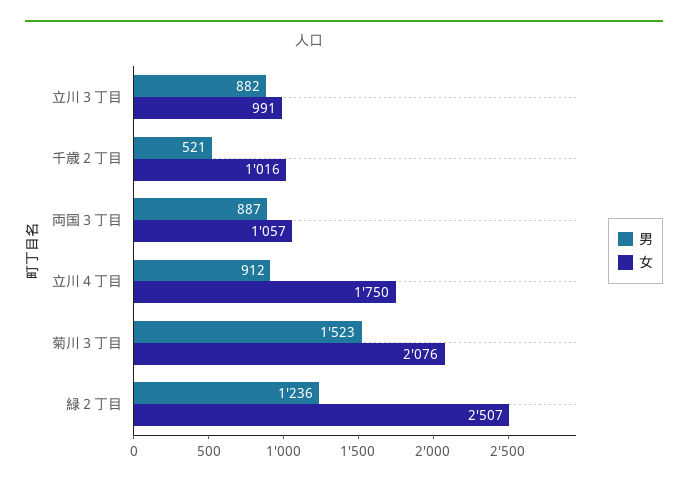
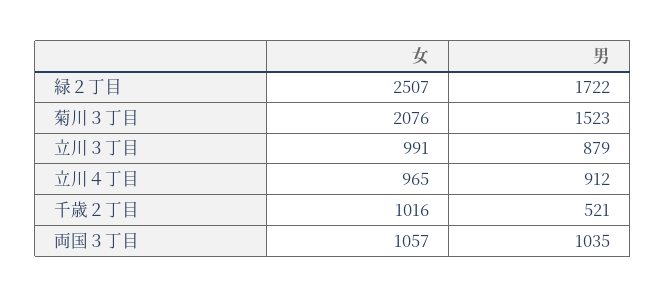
男, 立川３丁目: 882 -> 879
男, 両国３丁目: 887 -> 1035
女, 立川４丁目: 1750 -> 965
男, 緑２丁目: 1236 -> 1722

